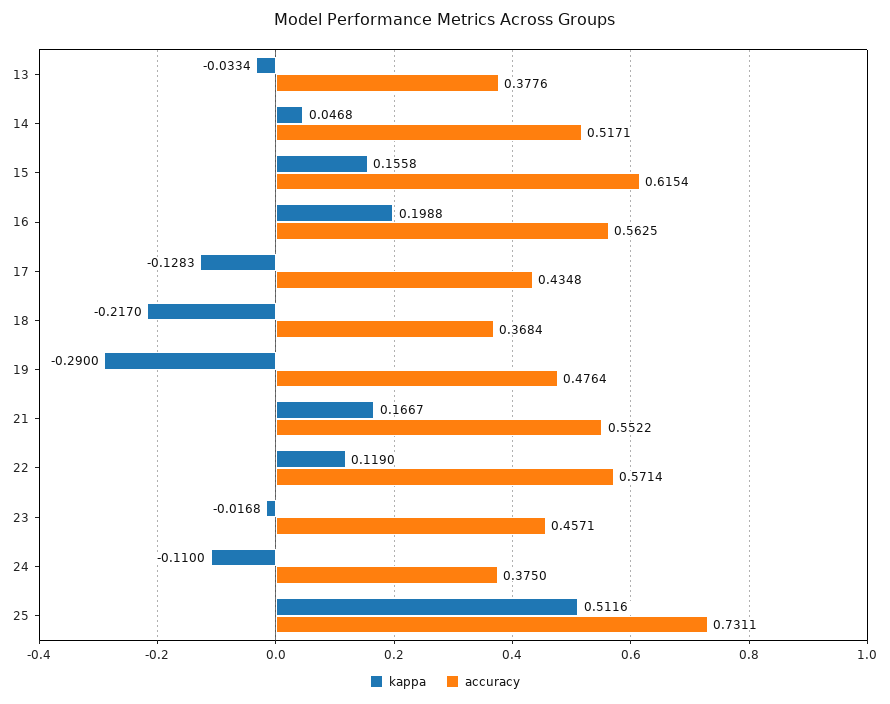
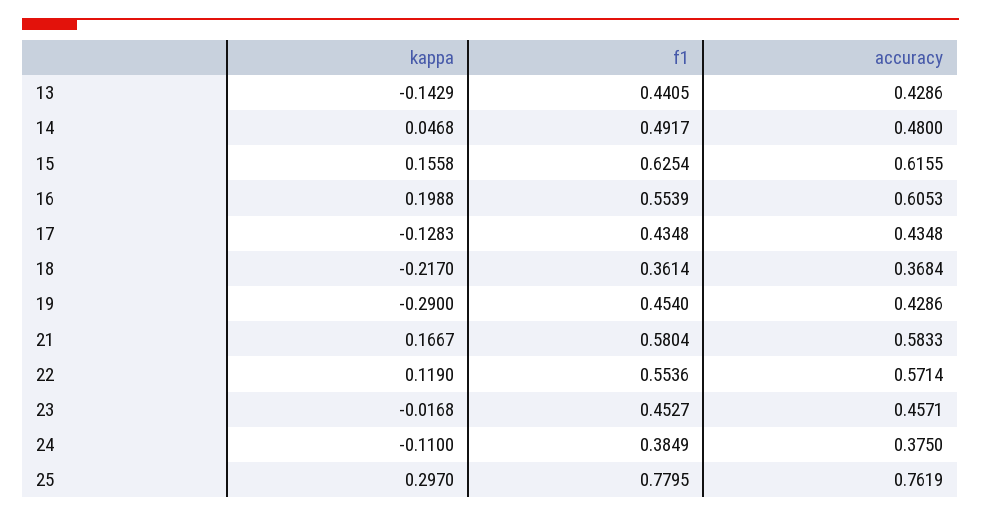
kappa, 13: -0.0334 -> -0.1429
accuracy, 13: 0.3776 -> 0.4286
accuracy, 14: 0.5171 -> 0.48
accuracy, 15: 0.6154 -> 0.6155
accuracy, 16: 0.5625 -> 0.6053
accuracy, 19: 0.4764 -> 0.4286
accuracy, 21: 0.5522 -> 0.5833
kappa, 25: 0.5116 -> 0.297
accuracy, 25: 0.7311 -> 0.7619
f1, 13: none -> 0.4405
f1, 14: none -> 0.4917
f1, 15: none -> 0.6254
f1, 16: none -> 0.5539
f1, 17: none -> 0.4348
f1, 18: none -> 0.3614
f1, 19: none -> 0.454
f1, 21: none -> 0.5804
f1, 22: none -> 0.5536
f1, 23: none -> 0.4527
f1, 24: none -> 0.3849
f1, 25: none -> 0.7795

